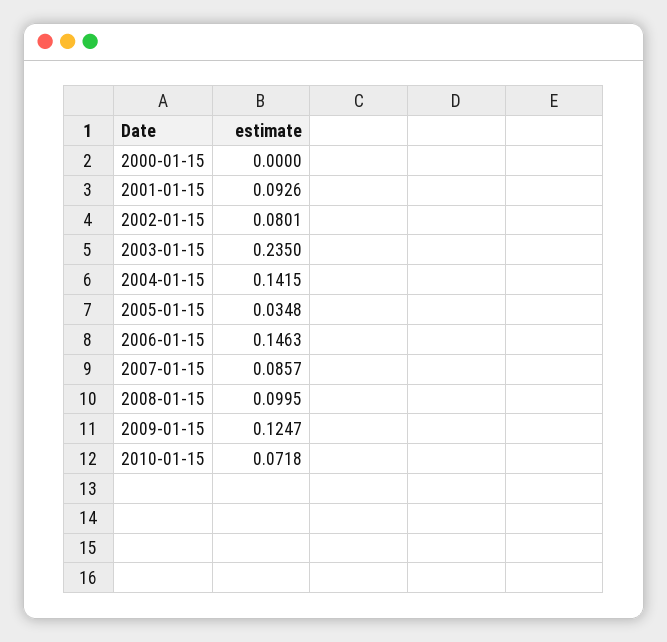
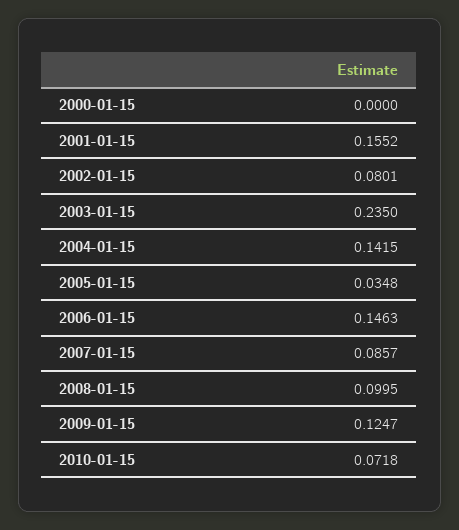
2001-01-15: 0.0926 -> 0.1552

